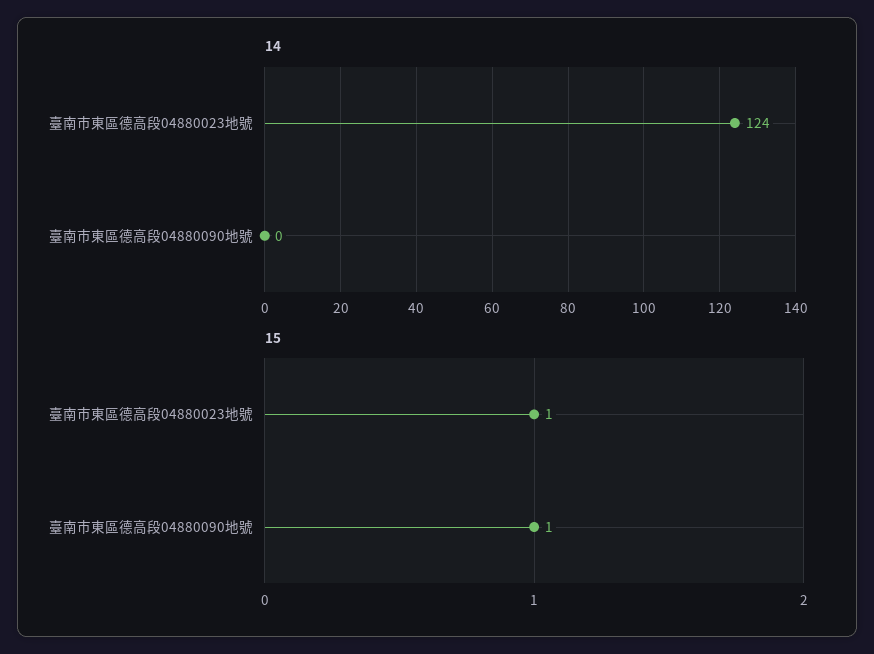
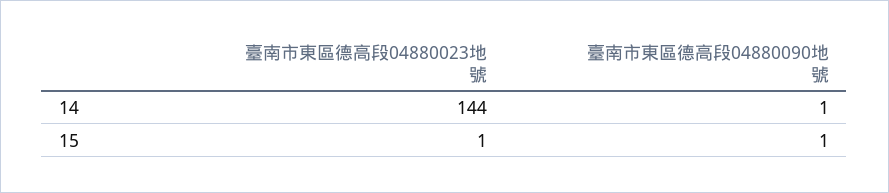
14, 臺南市東區德高段04880023地號: 124 -> 144
14, 臺南市東區德高段04880090地號: 0 -> 1

